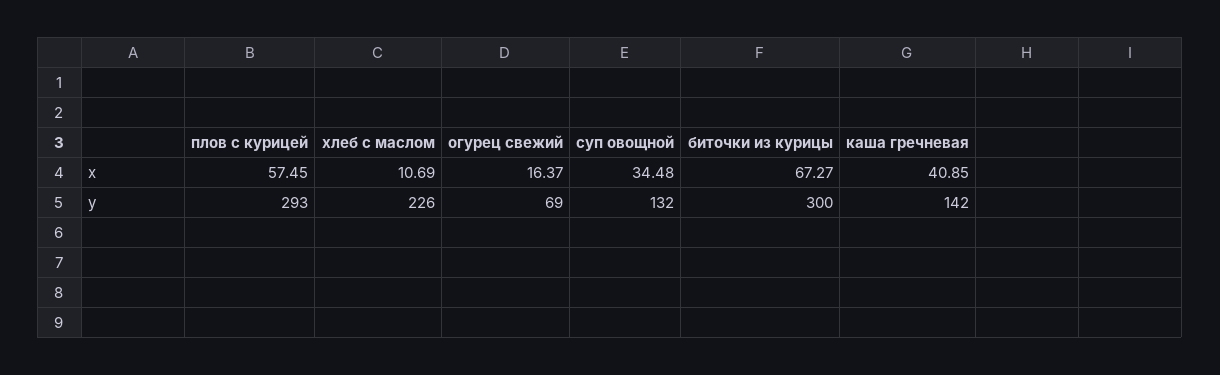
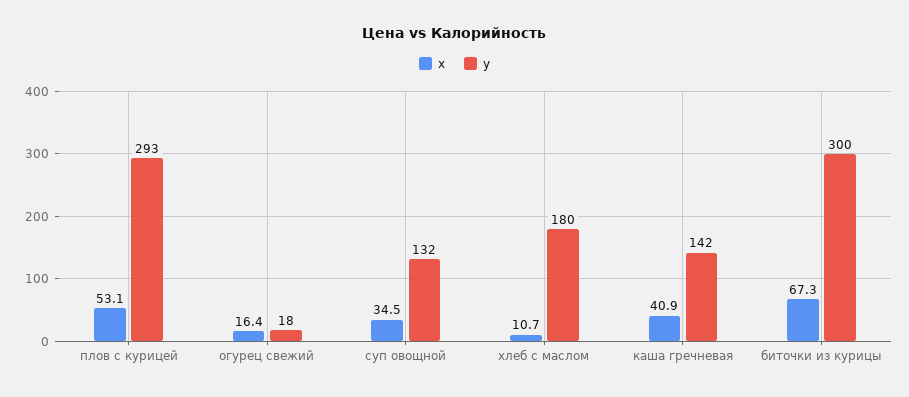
x, плов с курицей: 57.45 -> 53.1
y, хлеб с маслом: 226 -> 180
y, огурец свежий: 69 -> 18

